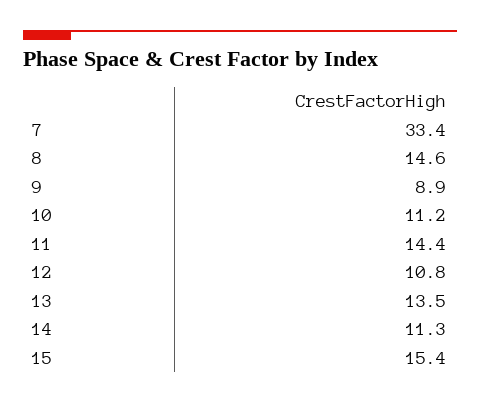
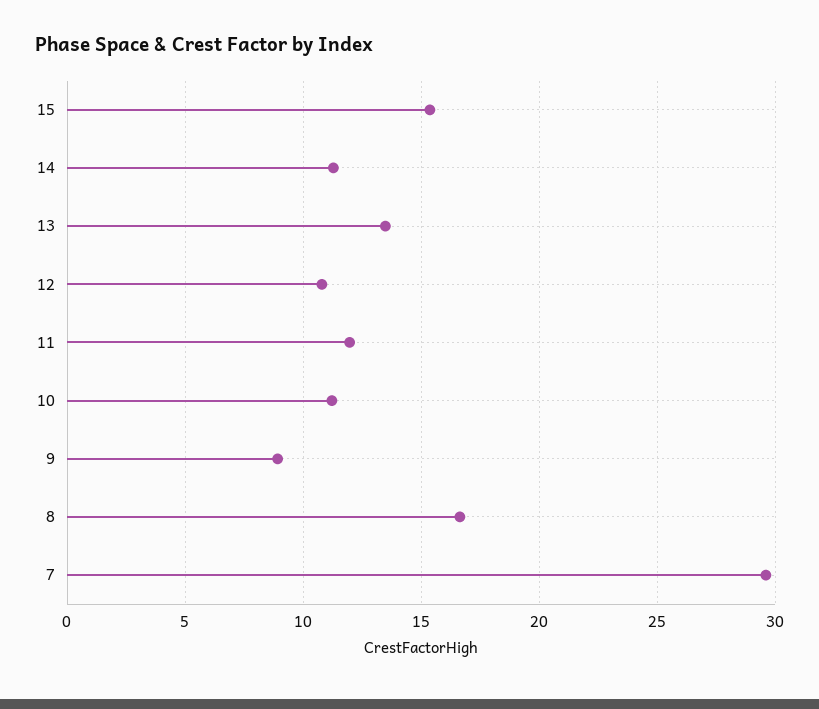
7: 33.4 -> 29.5
8: 14.6 -> 16.5
11: 14.4 -> 12

